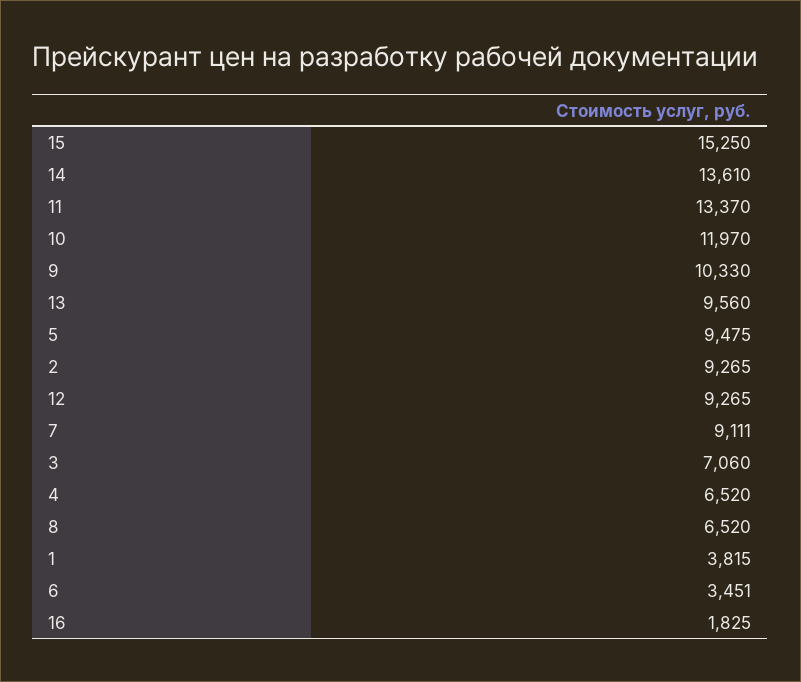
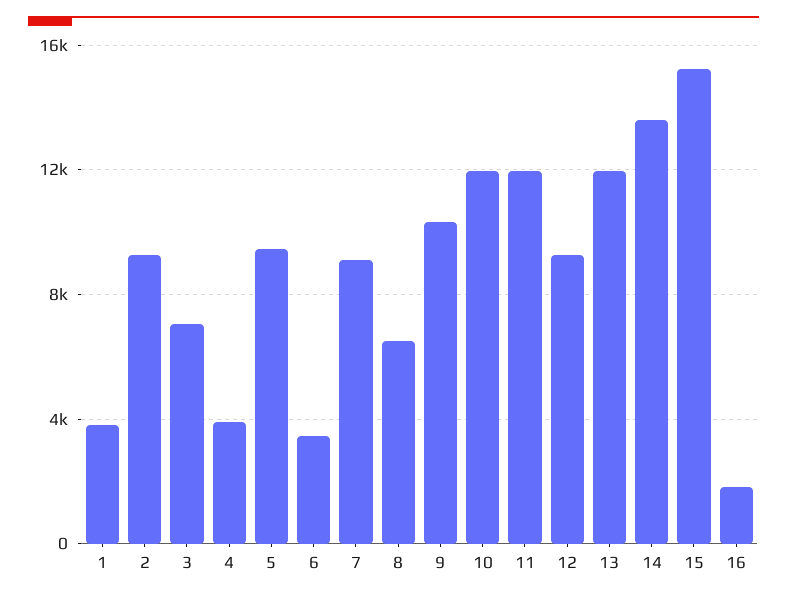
11: 13370 -> 12000
13: 9560 -> 12000
4: 6520 -> 4000

